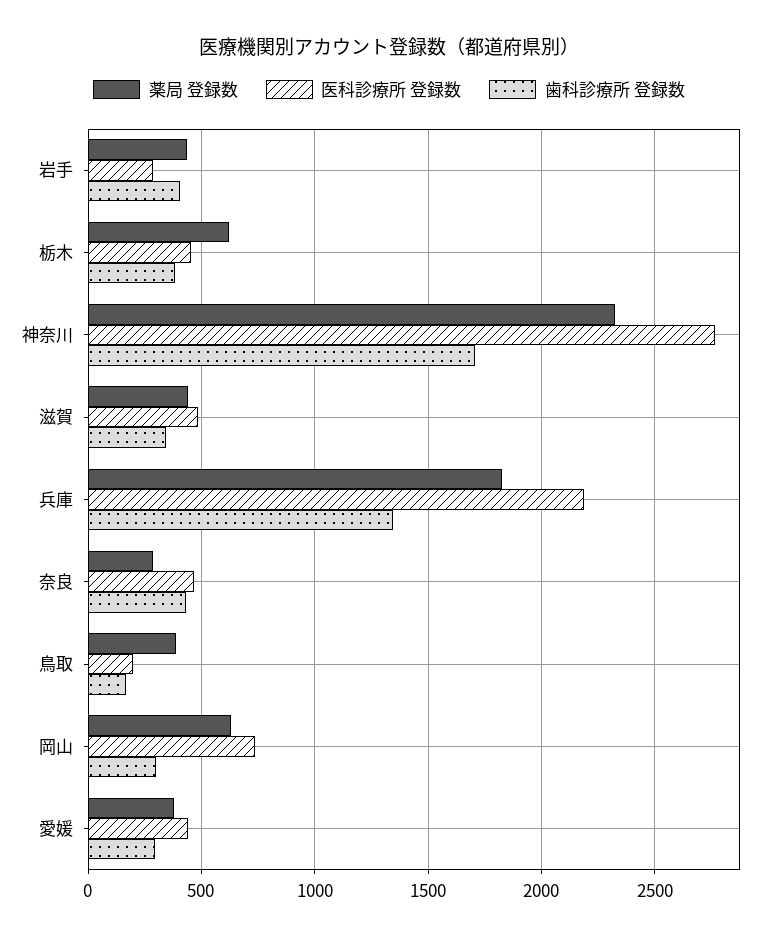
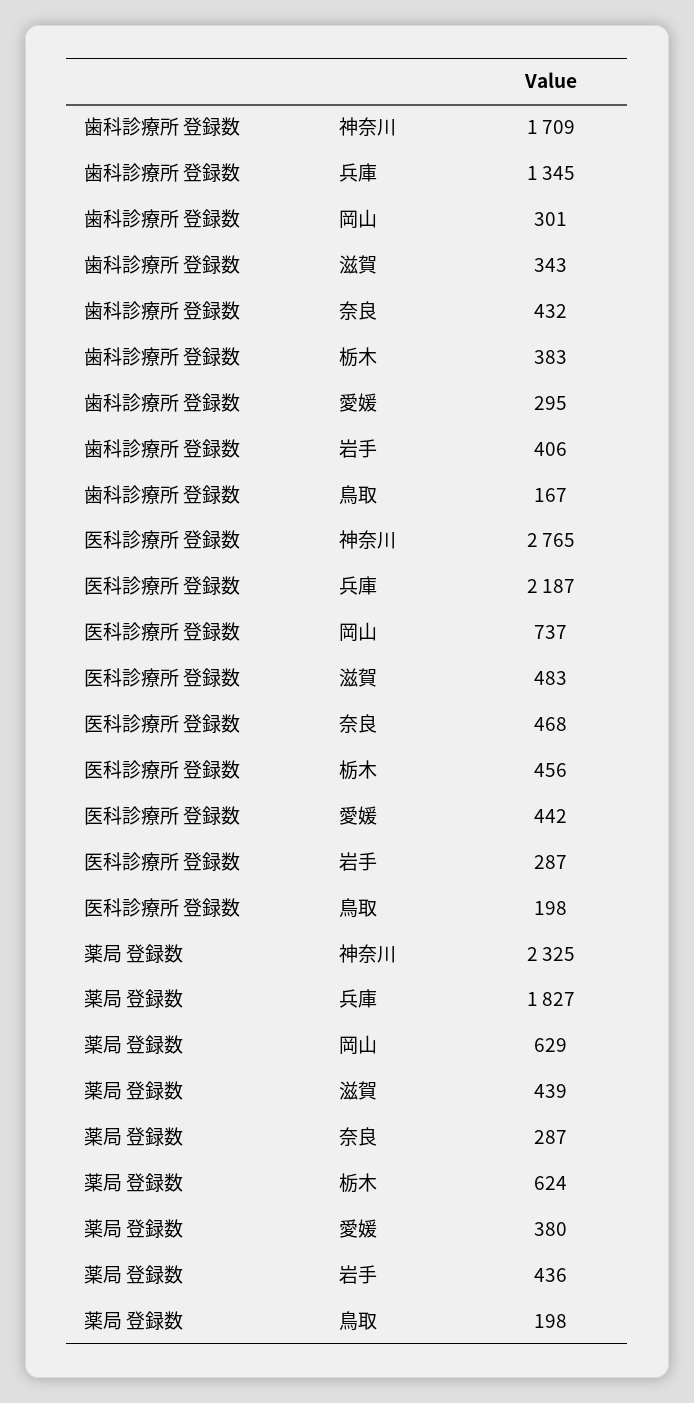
薬局 登録数, 鳥取: 400 -> 198

